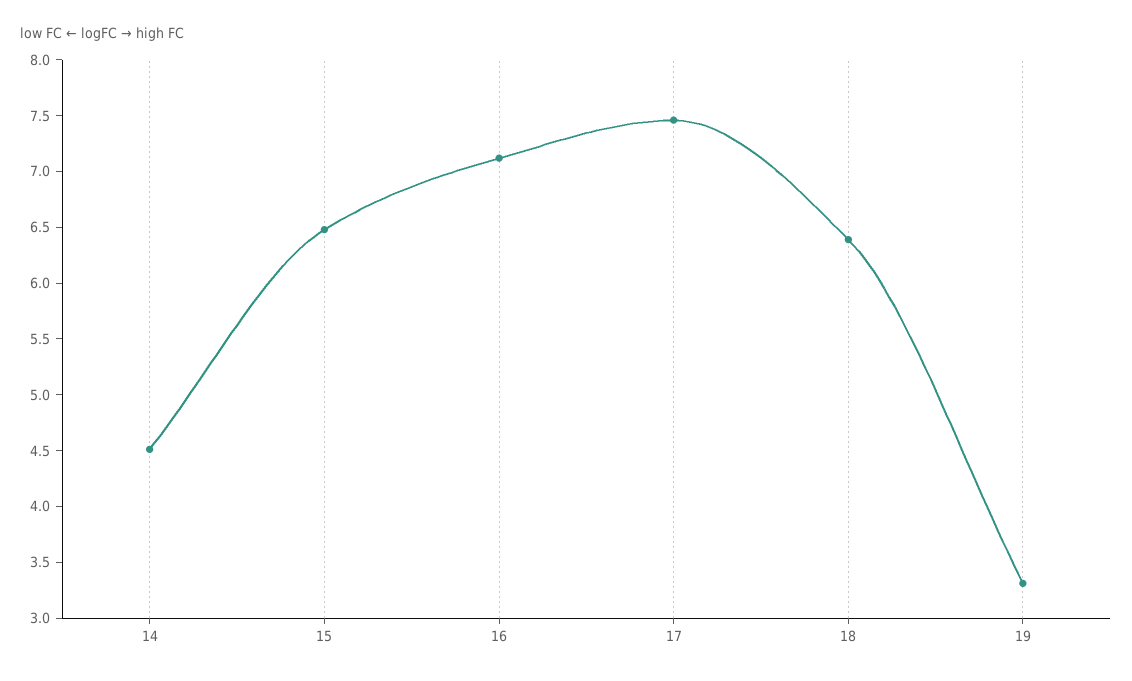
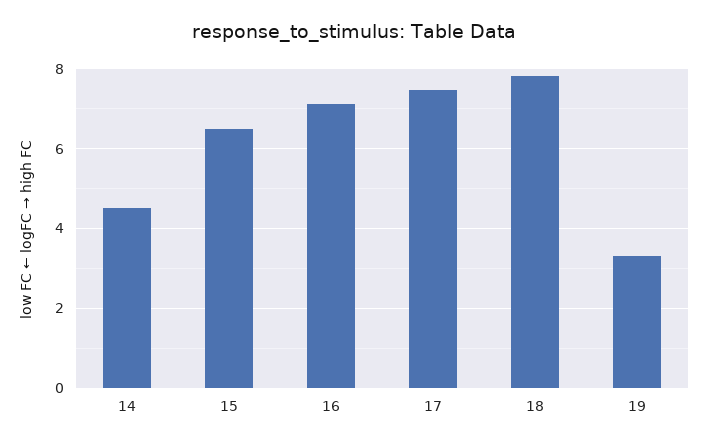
18: 6.4 -> 7.8

